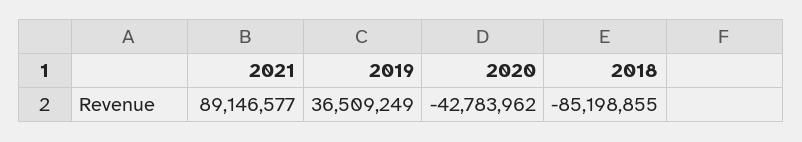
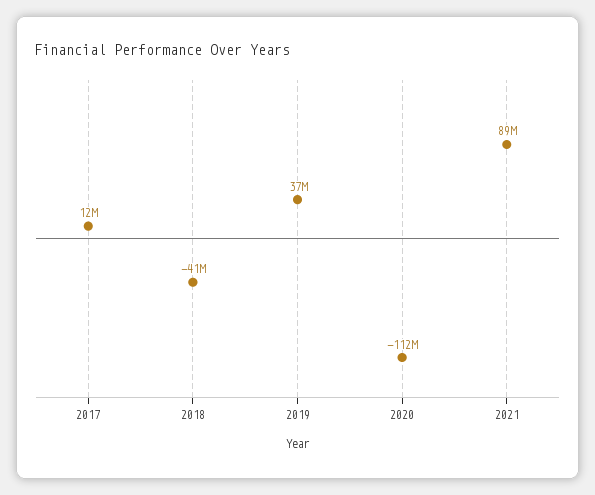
2020: -42783962 -> -112000000
2018: -85198855 -> -41000000
2017: none -> 12000000

